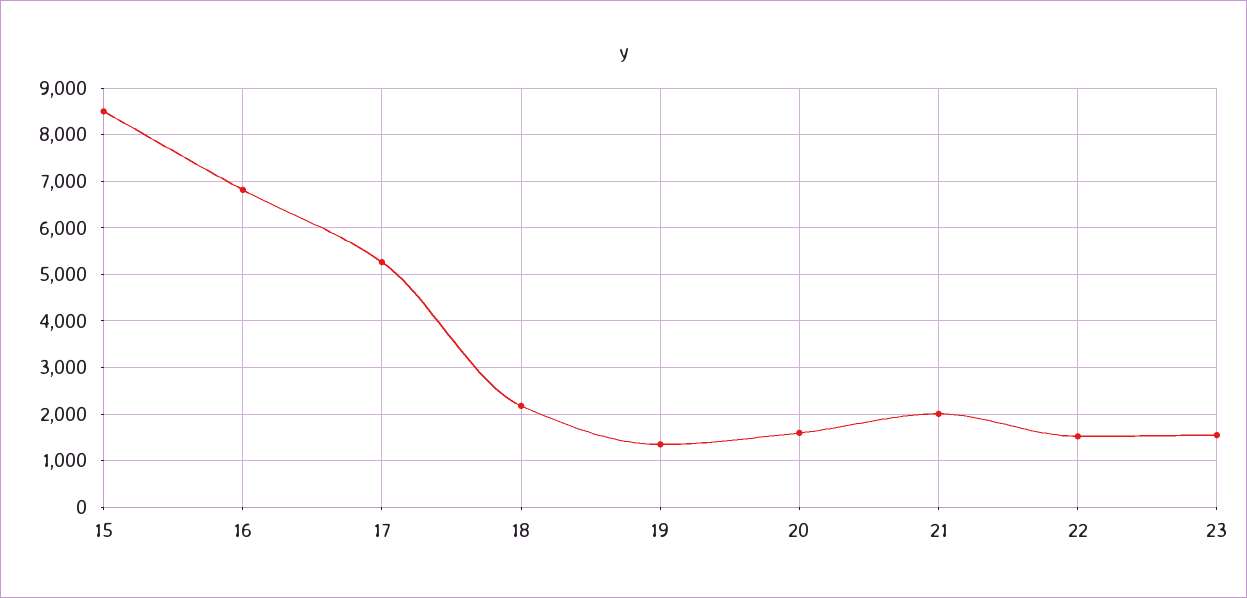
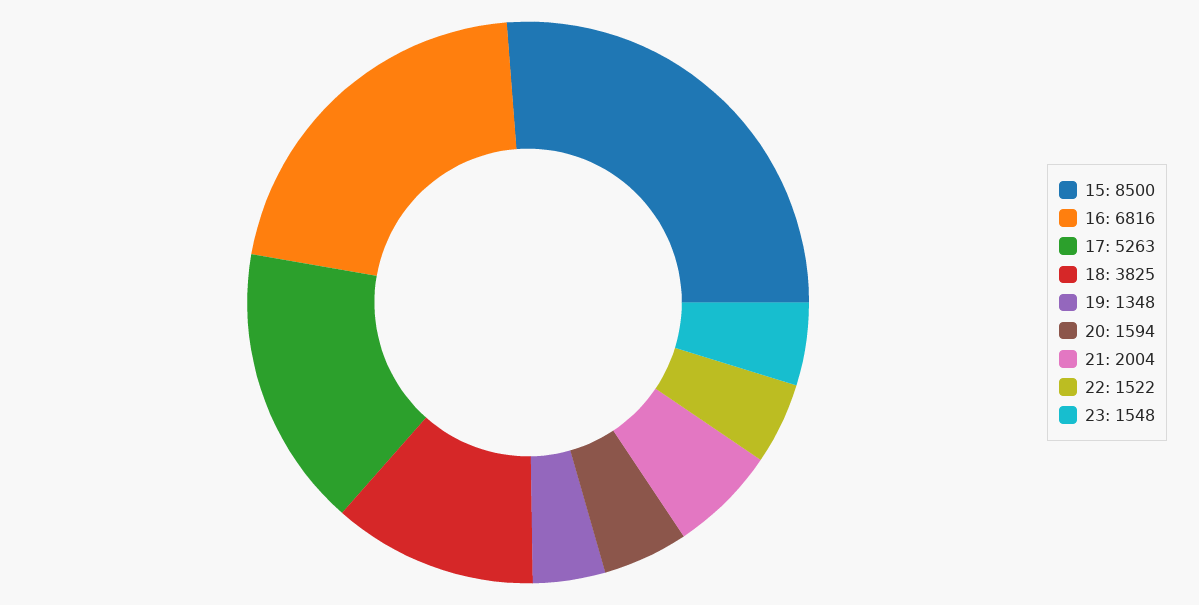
18: 2200 -> 3825

